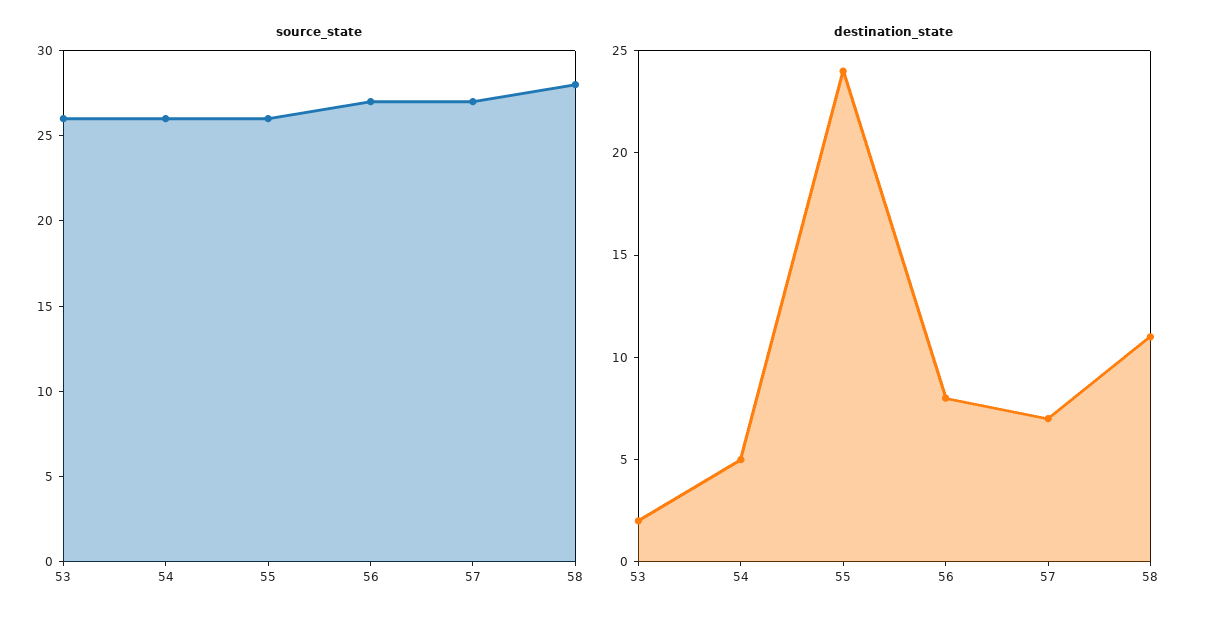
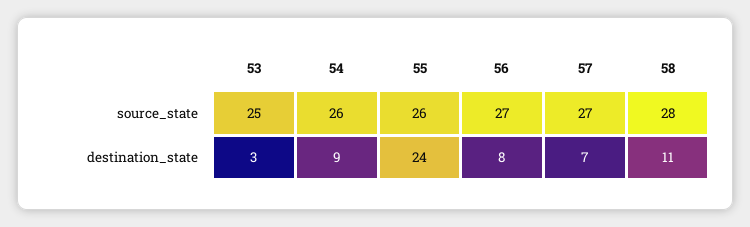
source_state, 53: 26 -> 25
destination_state, 53: 2 -> 3
destination_state, 54: 5 -> 9

